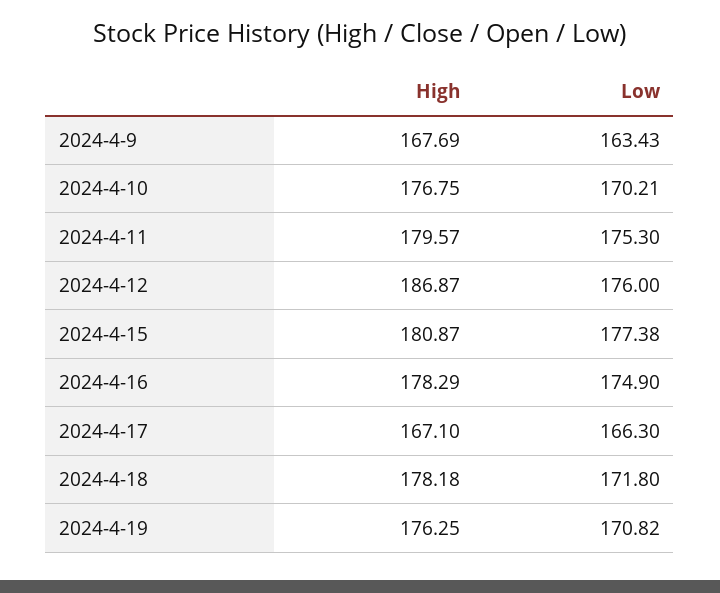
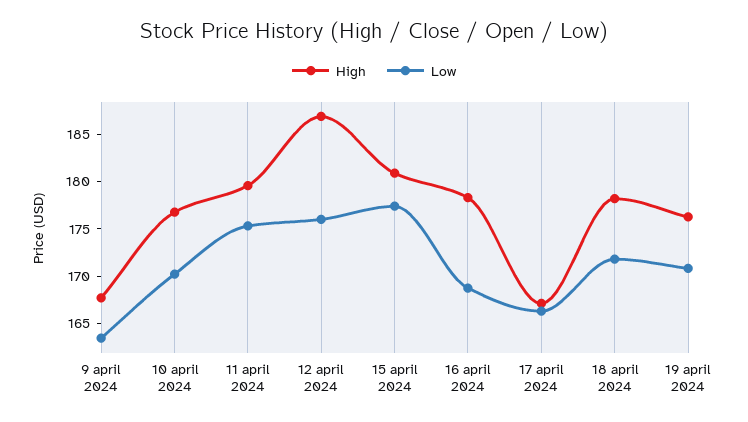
Low, 2024-4-16: 174.9 -> 169

